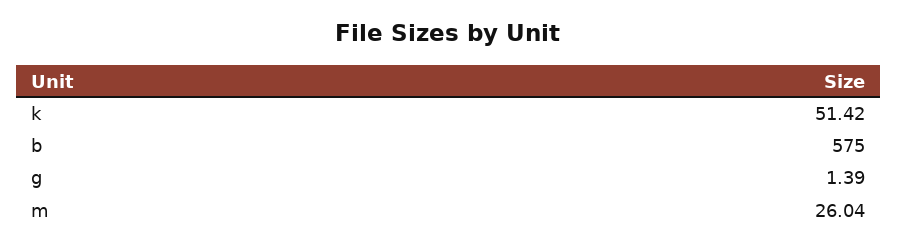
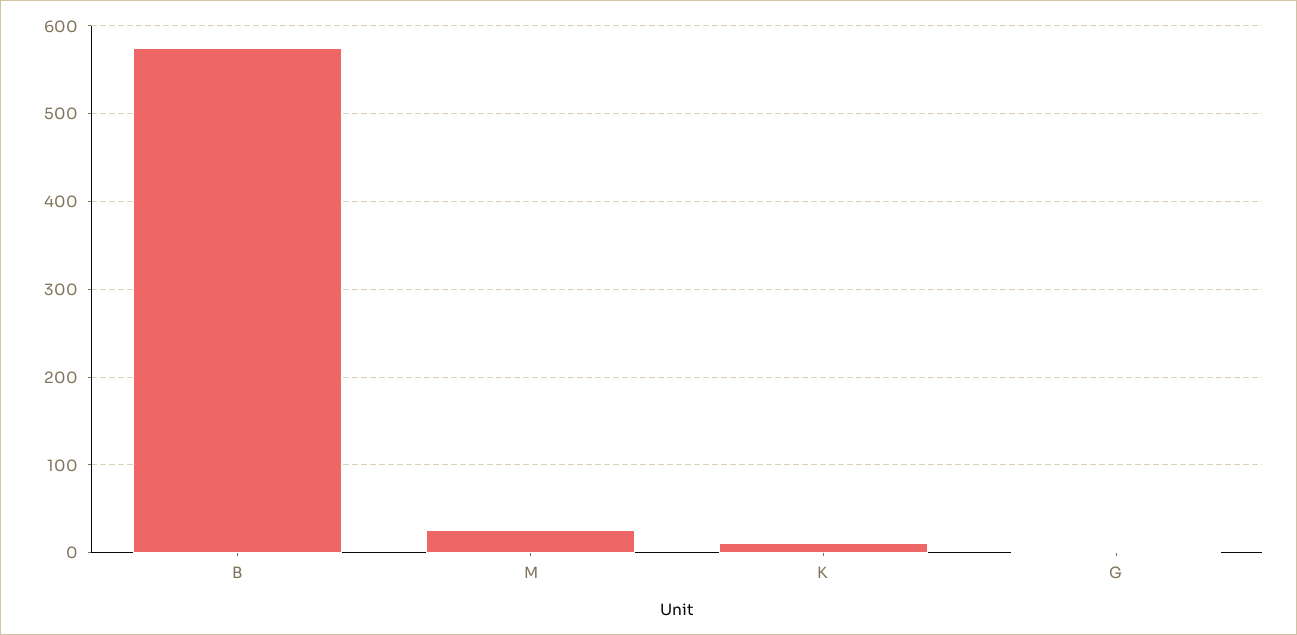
k: 51.42 -> 10

